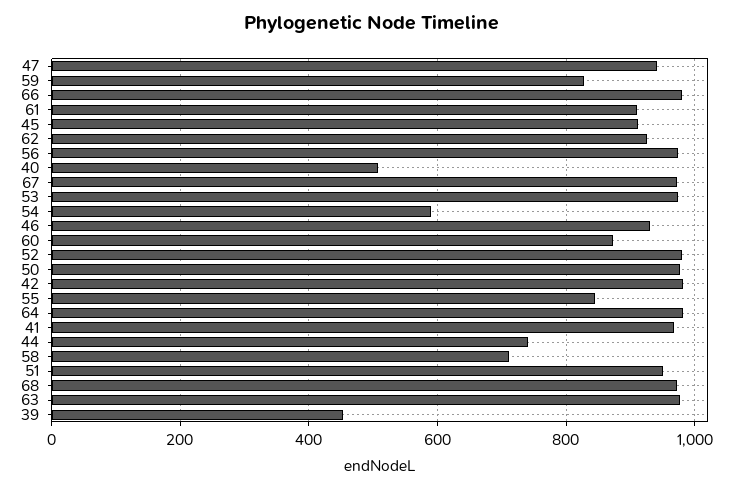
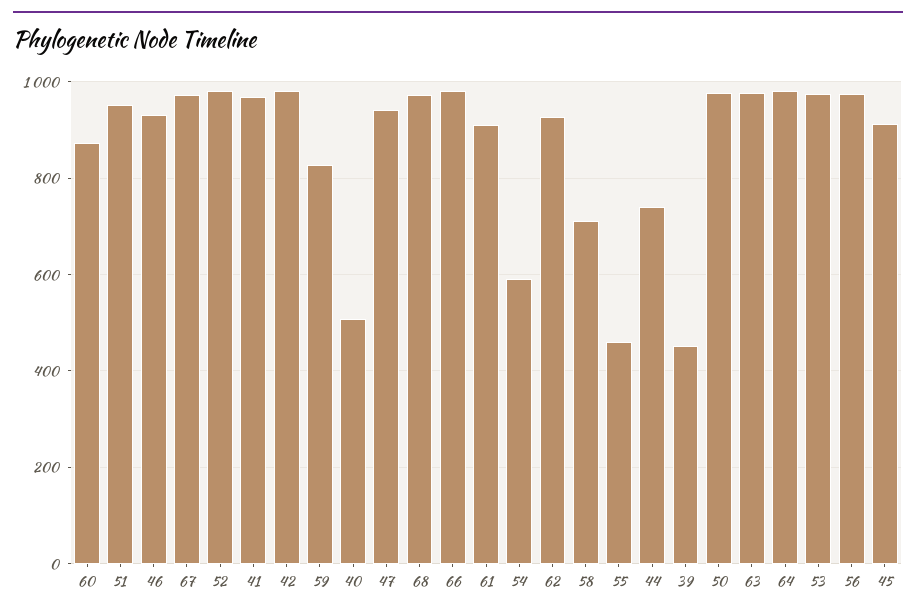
55: 840 -> 460

